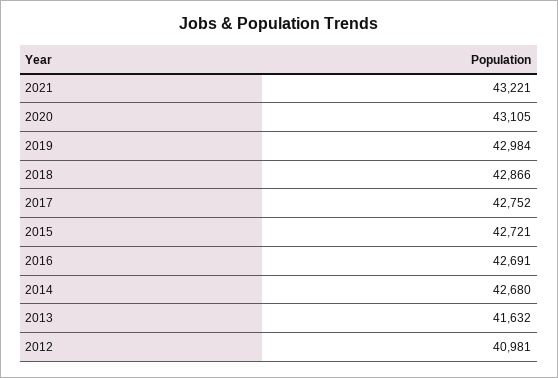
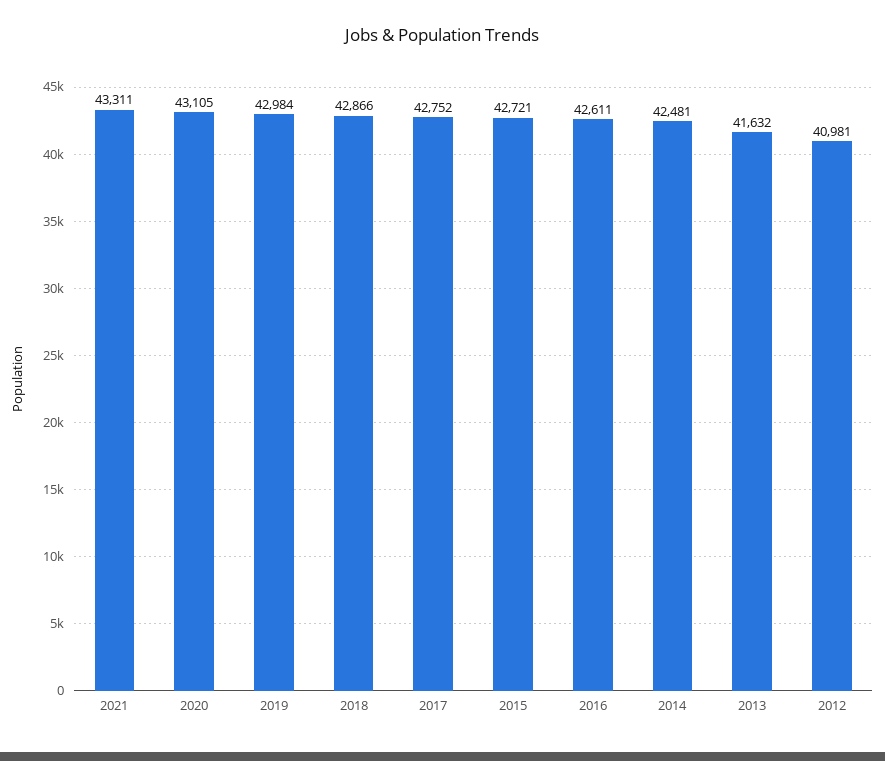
2021: 43221 -> 43311
2016: 42691 -> 42611
2014: 42680 -> 42481

